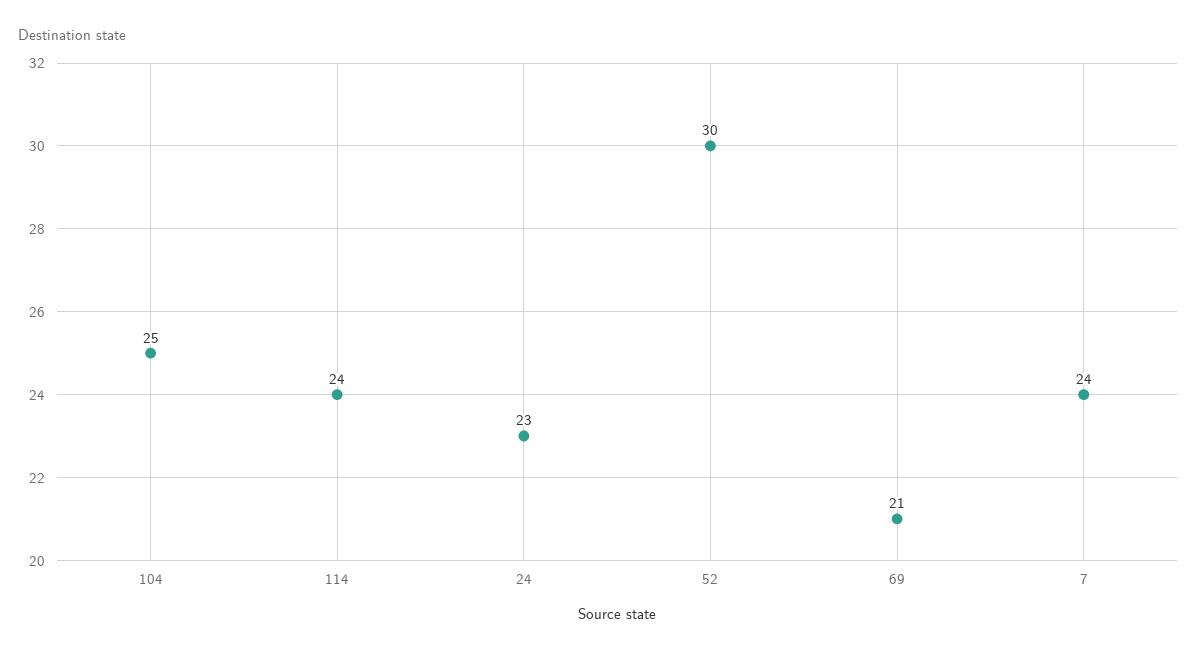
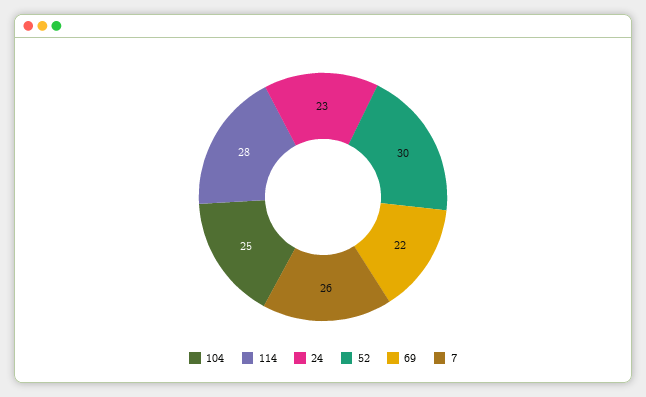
114: 24 -> 28
69: 21 -> 22
7: 24 -> 26

